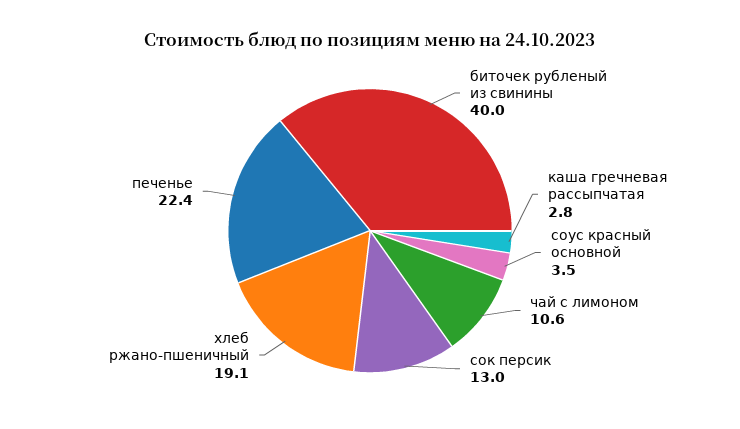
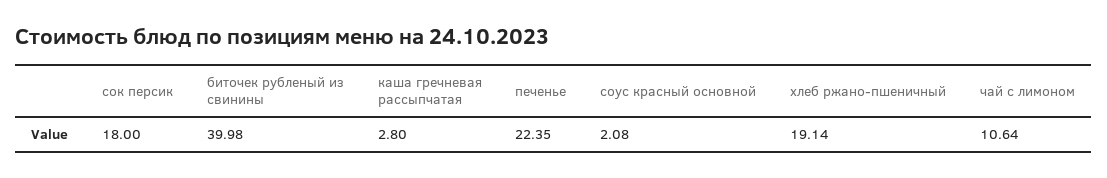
соус красный основной: 3.5 -> 2.08
cок персик: 13 -> 18

